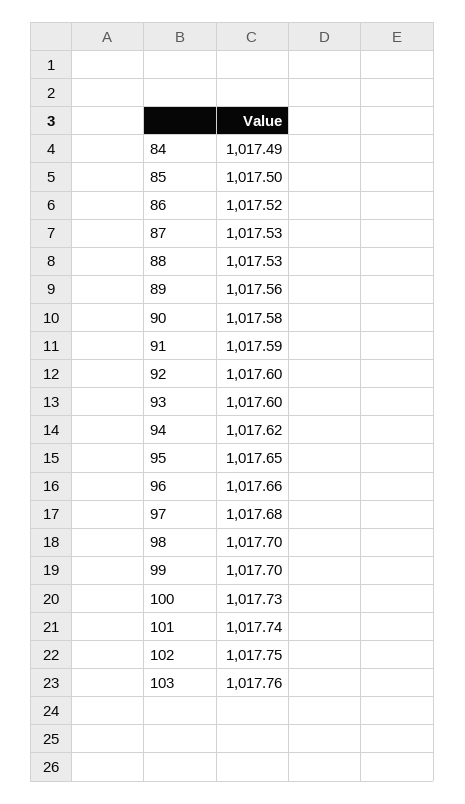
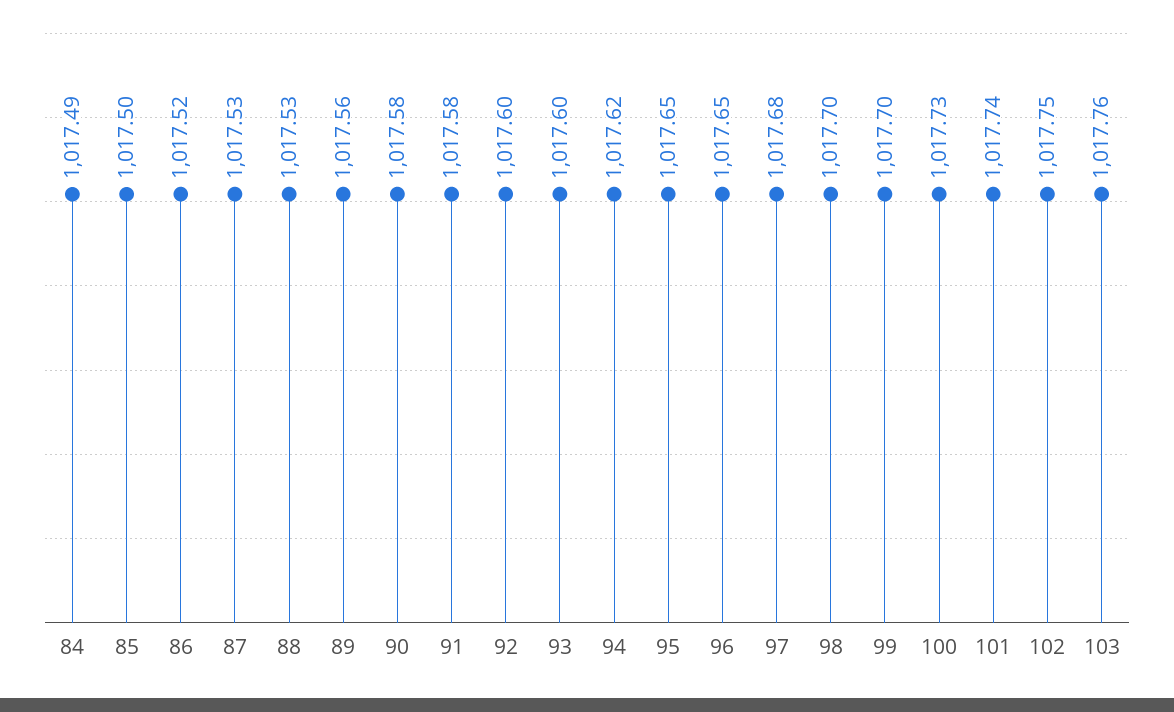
91: 1017.59 -> 1017.58
96: 1017.66 -> 1017.65

